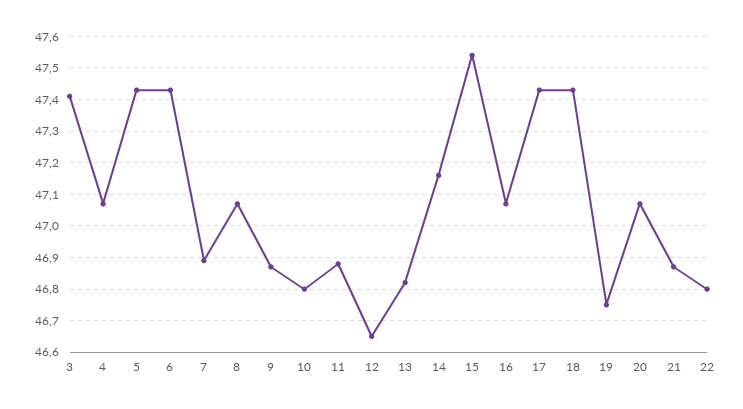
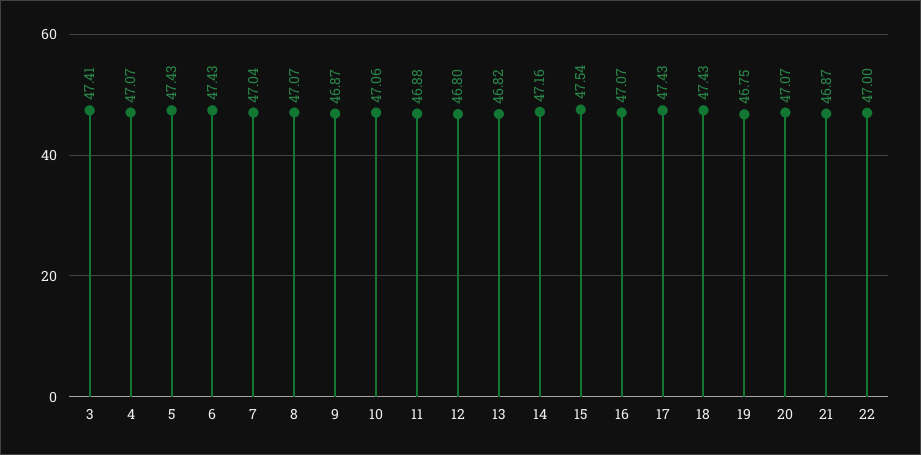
7: 46.9 -> 47.04
10: 46.8 -> 47.06
12: 46.65 -> 46.8
22: 46.8 -> 47

